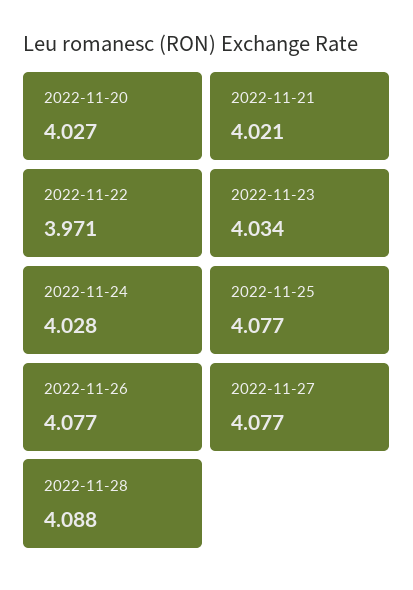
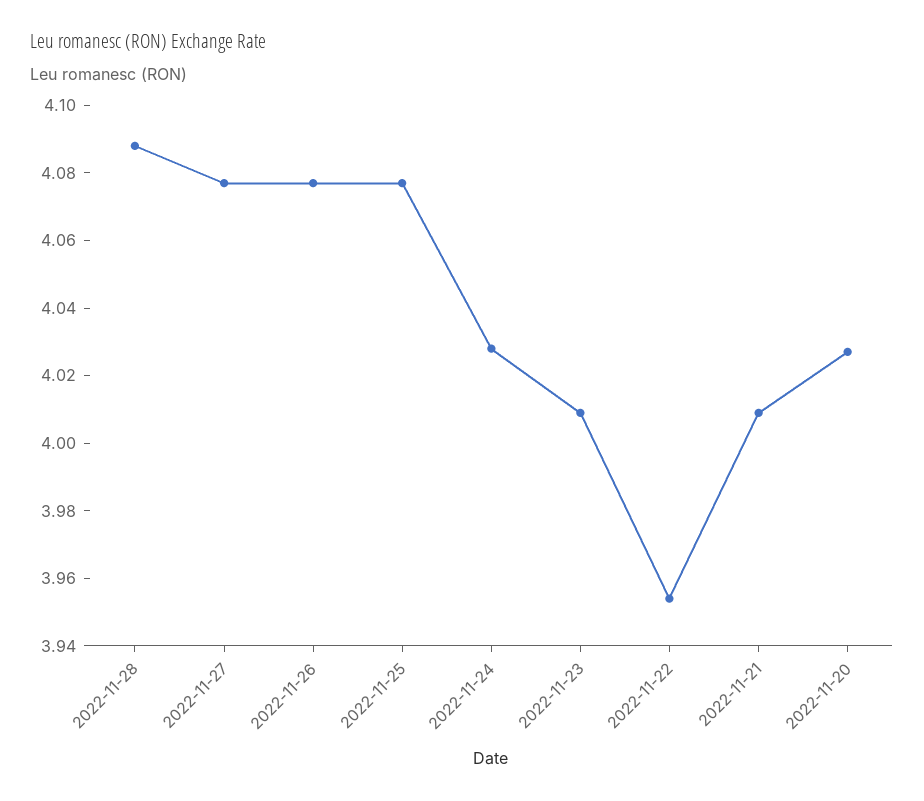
2022-11-21: 4.021 -> 4.01
2022-11-22: 3.971 -> 3.955
2022-11-23: 4.034 -> 4.01

